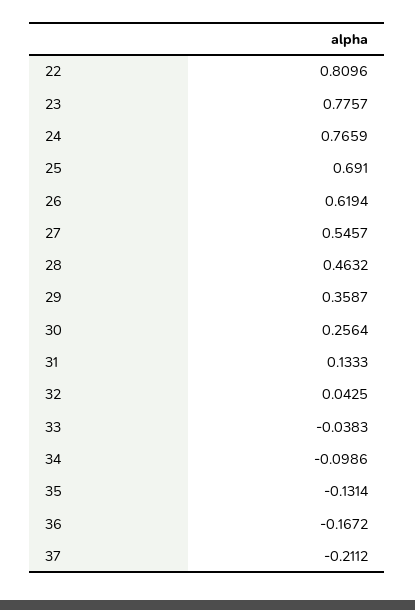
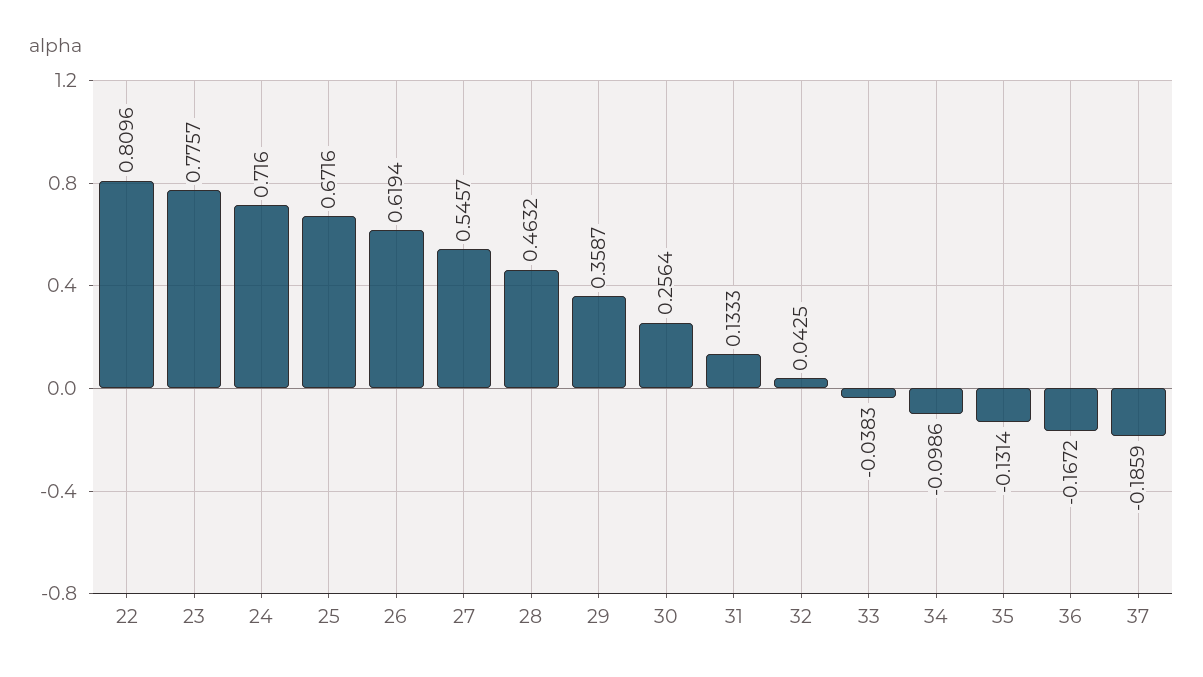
24: 0.7659 -> 0.716
25: 0.691 -> 0.6716
37: -0.2112 -> -0.1859

